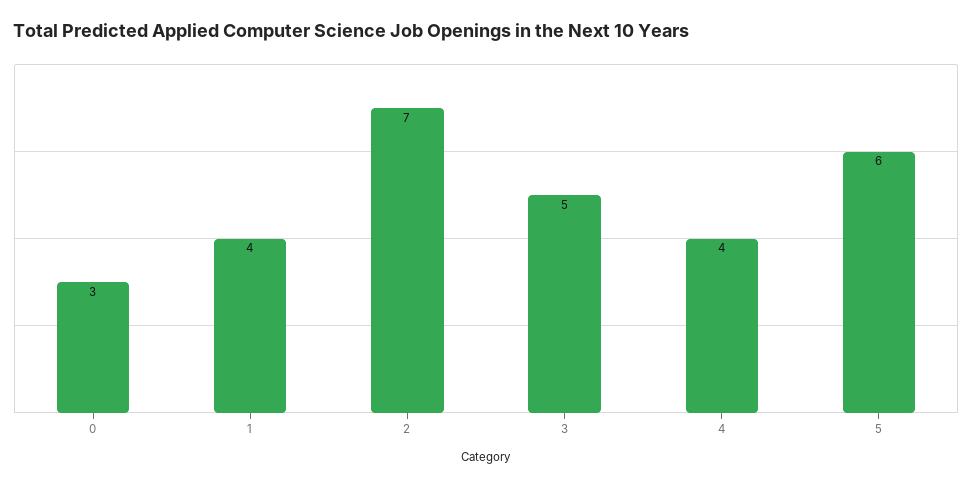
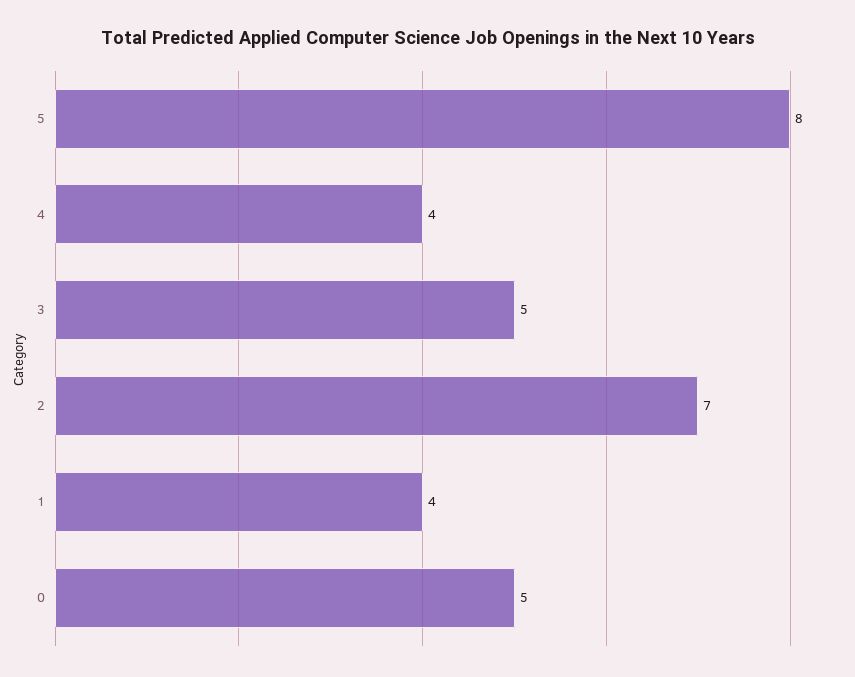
0: 3 -> 5
5: 6 -> 8

